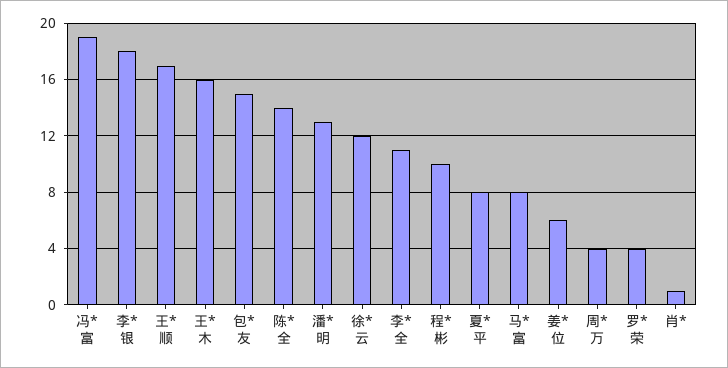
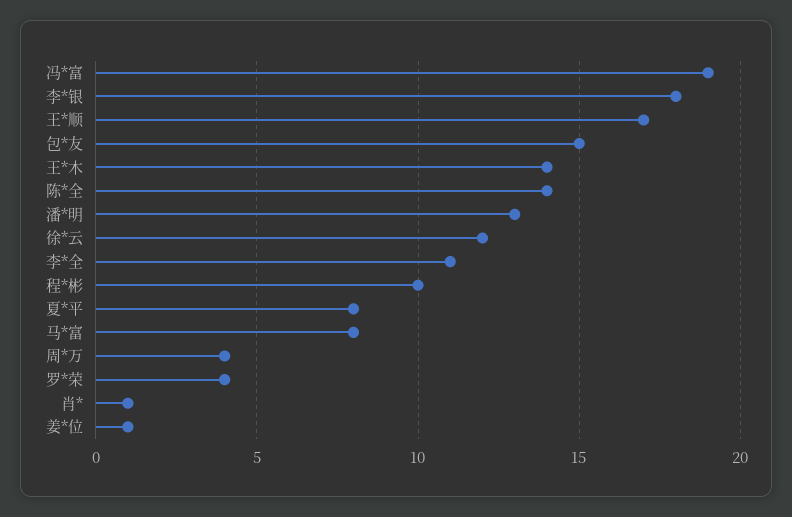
王*木: 16 -> 14
姜*位: 6 -> 1

